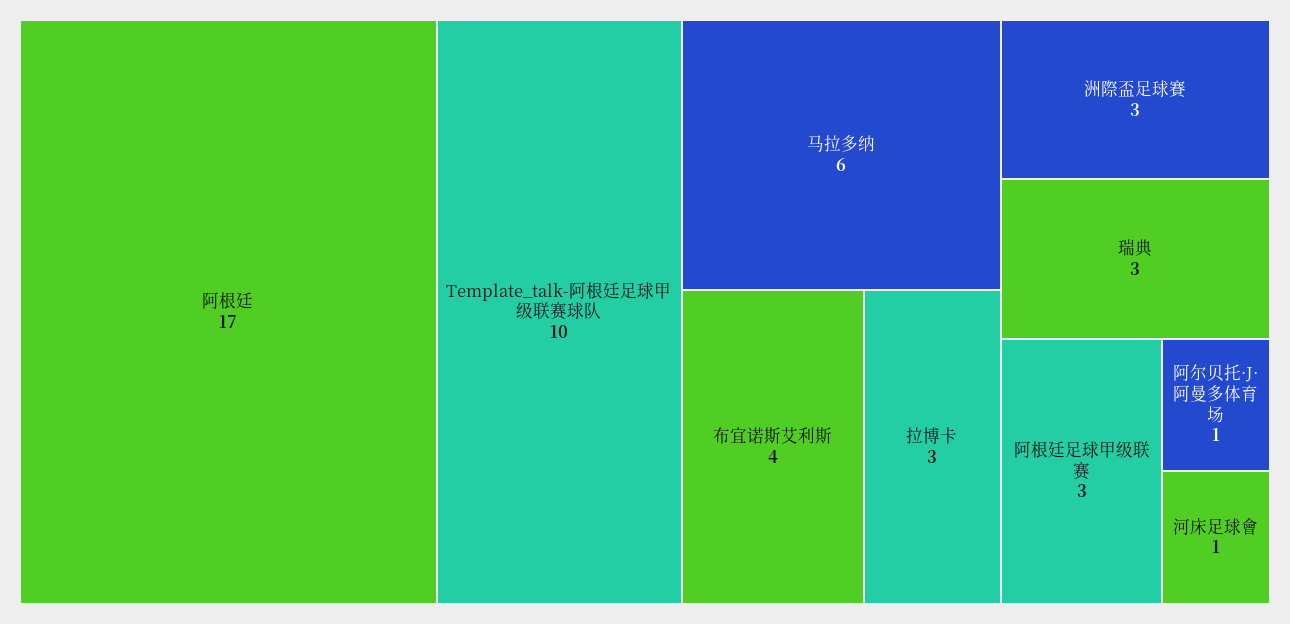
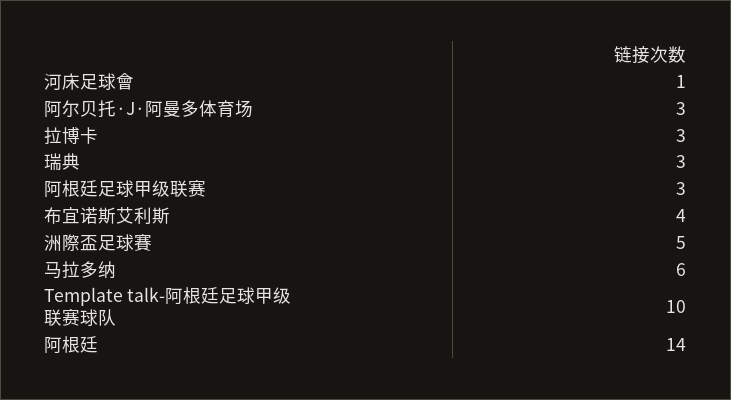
阿根廷: 17 -> 14
洲際盃足球賽: 3 -> 5
阿尔贝托·J·阿曼多体育场: 1 -> 3

